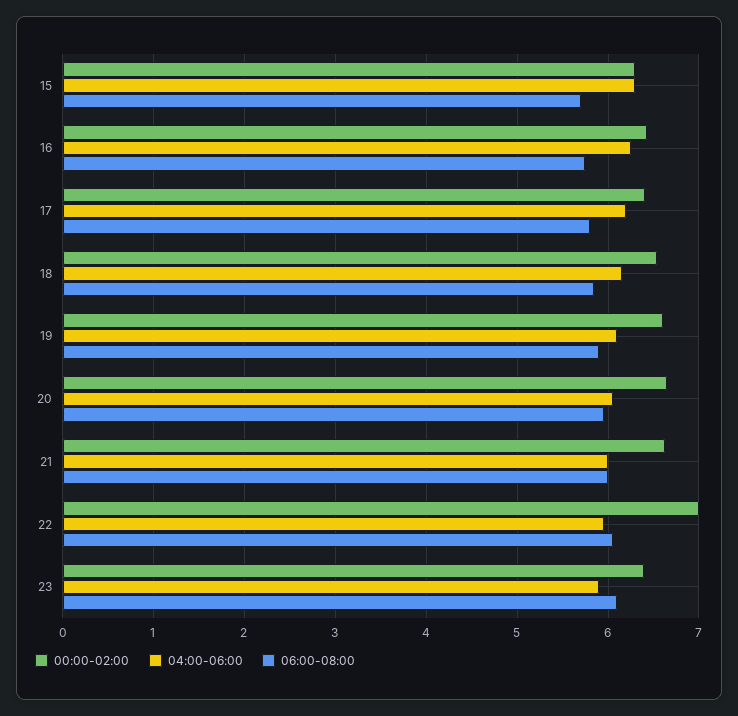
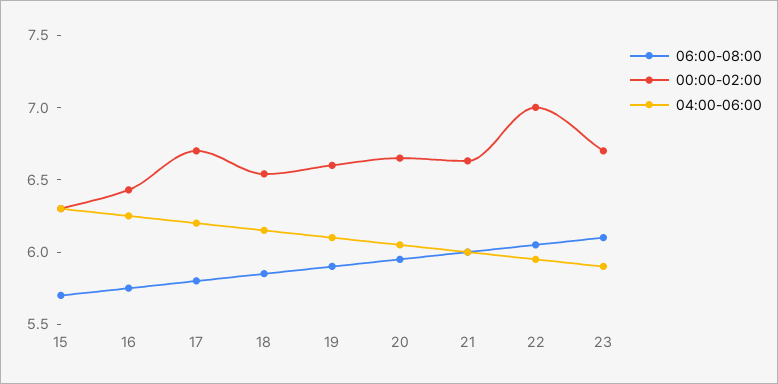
00:00-02:00, 17: 6.4 -> 6.7
00:00-02:00, 23: 6.4 -> 6.7

